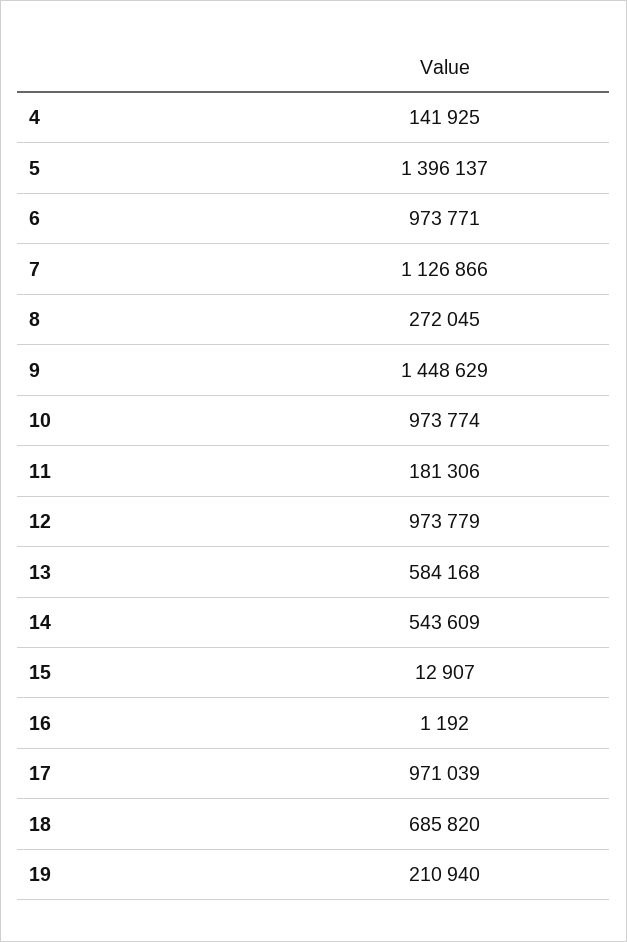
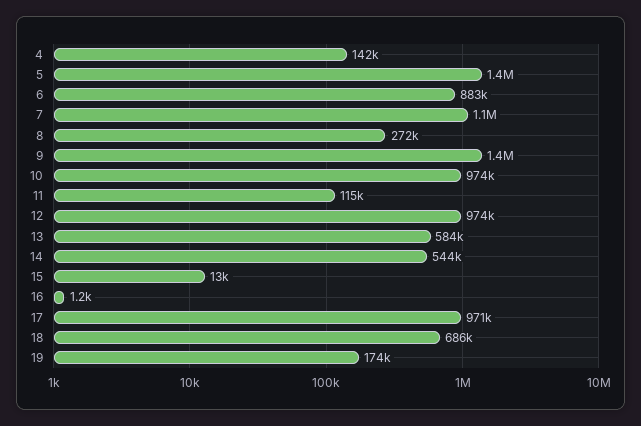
6: 973771 -> 883000
11: 181306 -> 115000
19: 210940 -> 174000

